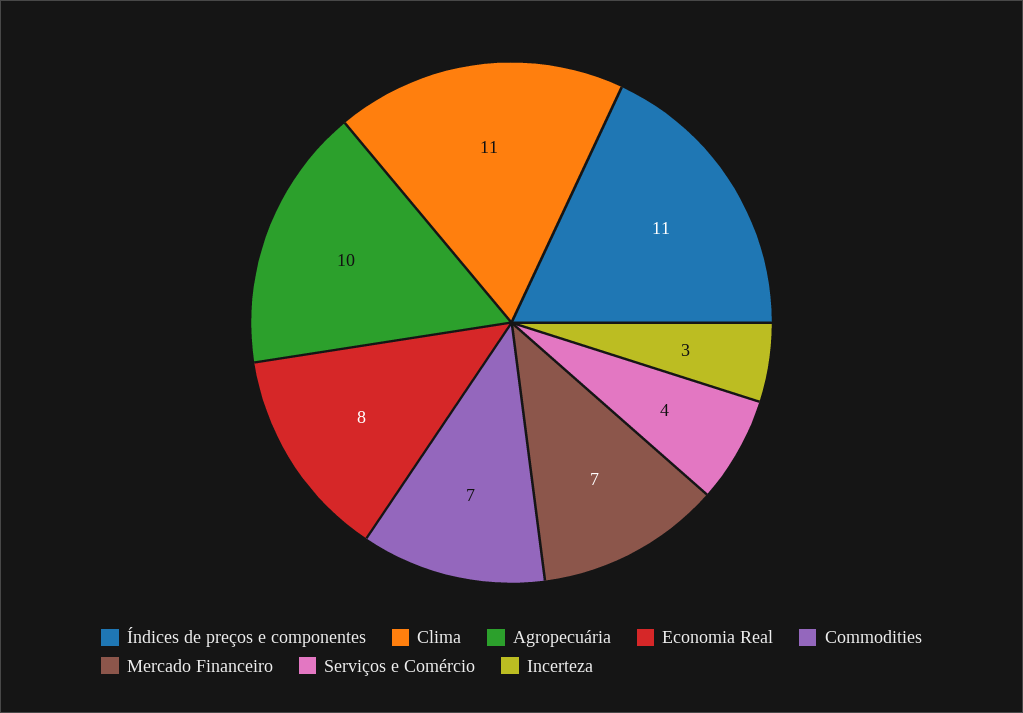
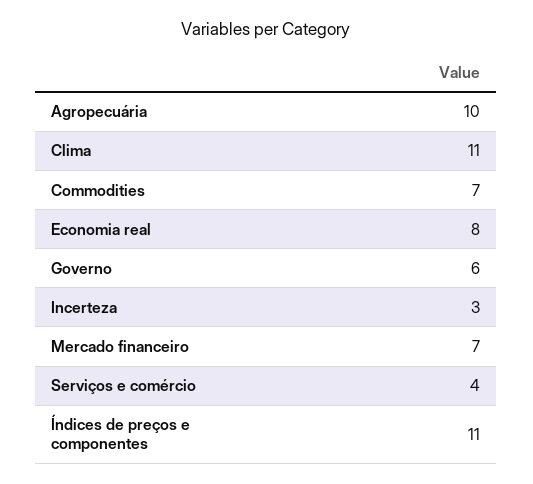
Governo: none -> 6

